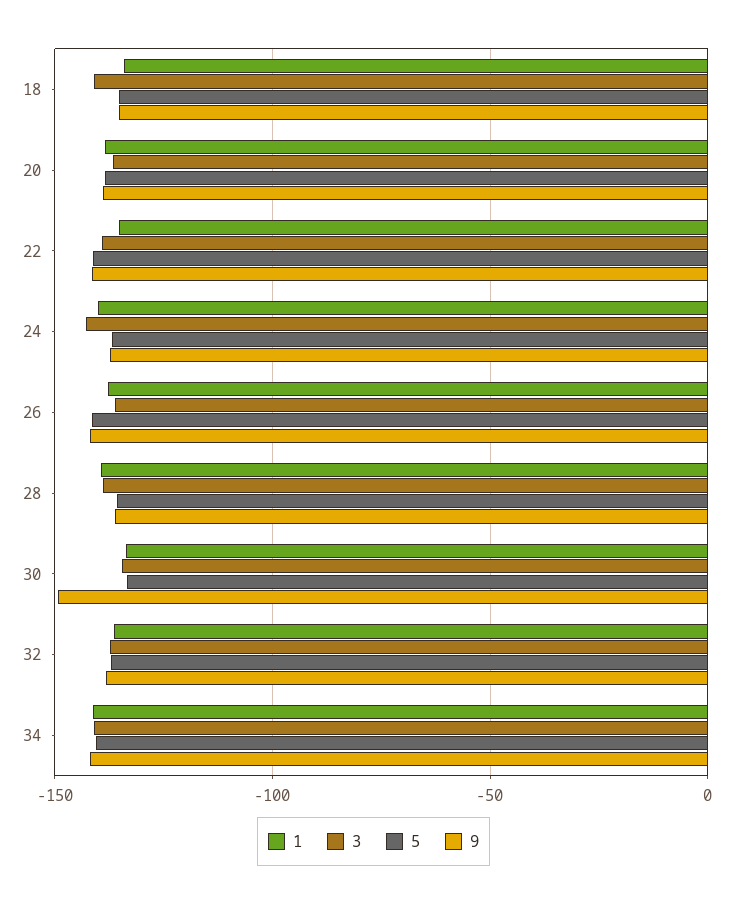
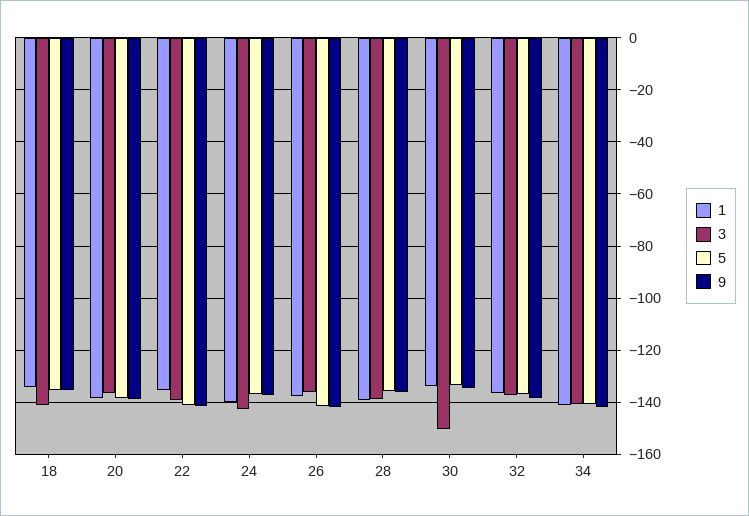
3, 30: -135 -> -150
9, 30: -150 -> -135

